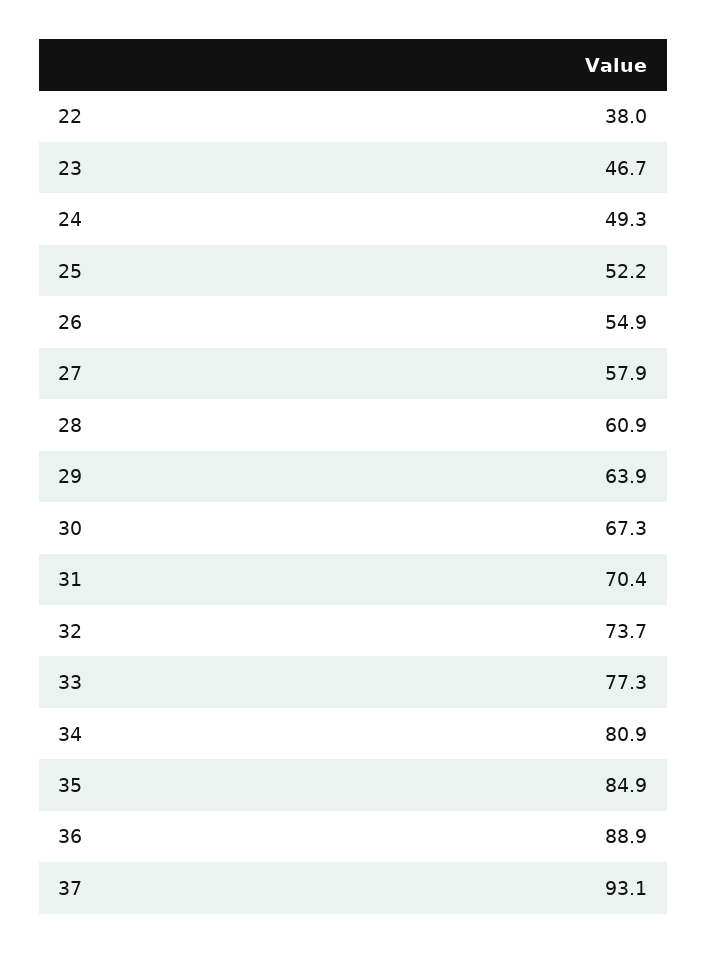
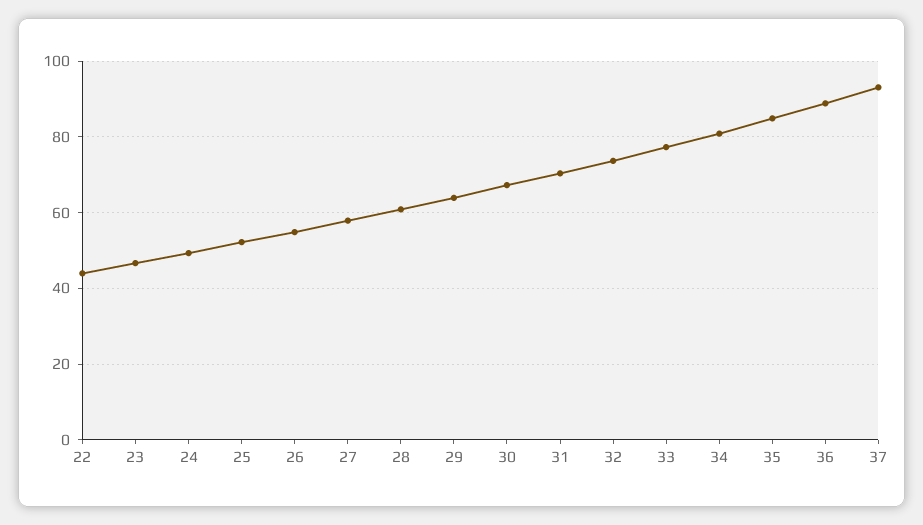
22: 38 -> 44

